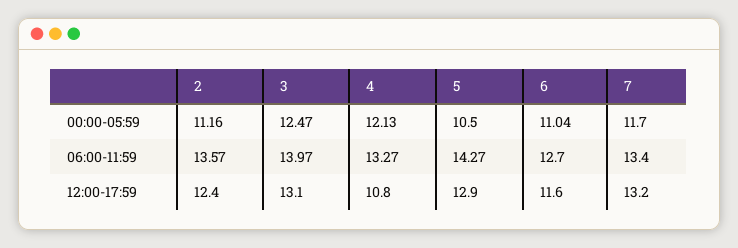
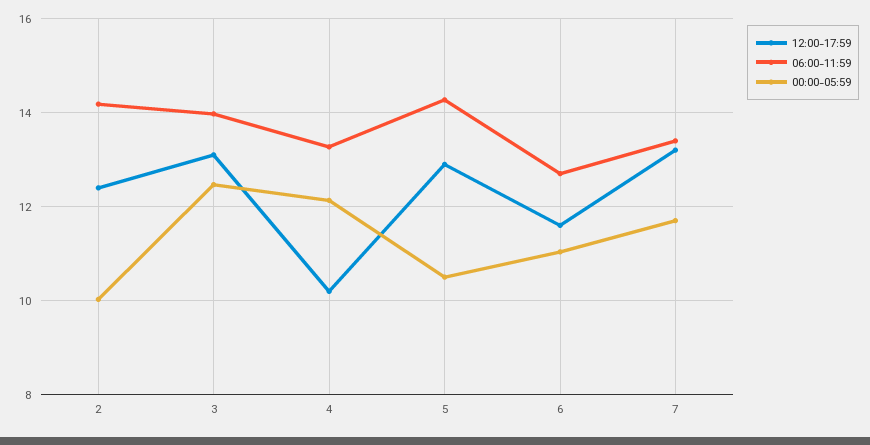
00:00-05:59, 2: 11.16 -> 10
06:00-11:59, 2: 13.57 -> 14.2
12:00-17:59, 4: 10.8 -> 10.2

